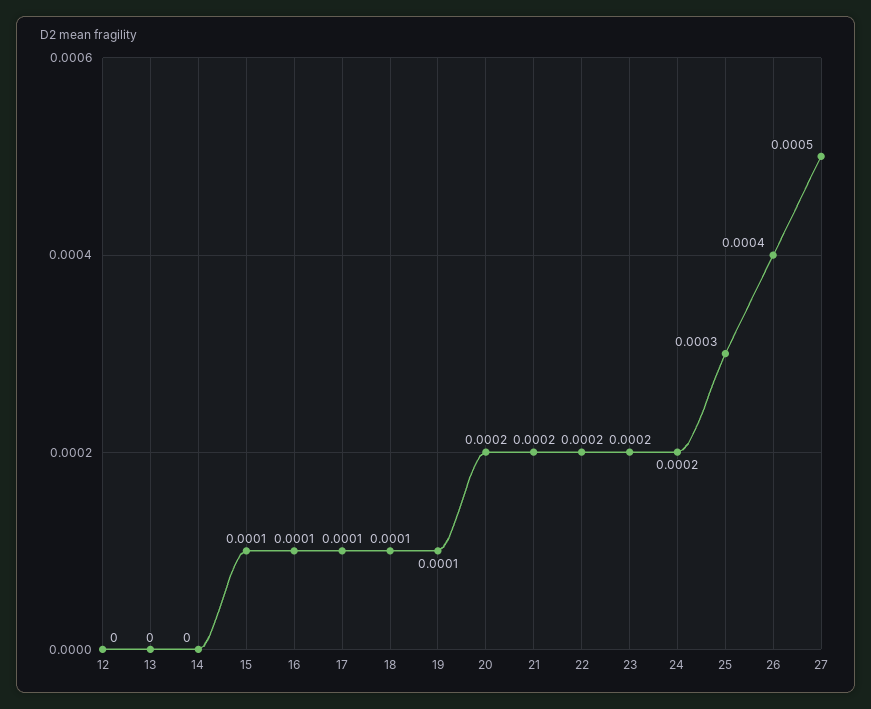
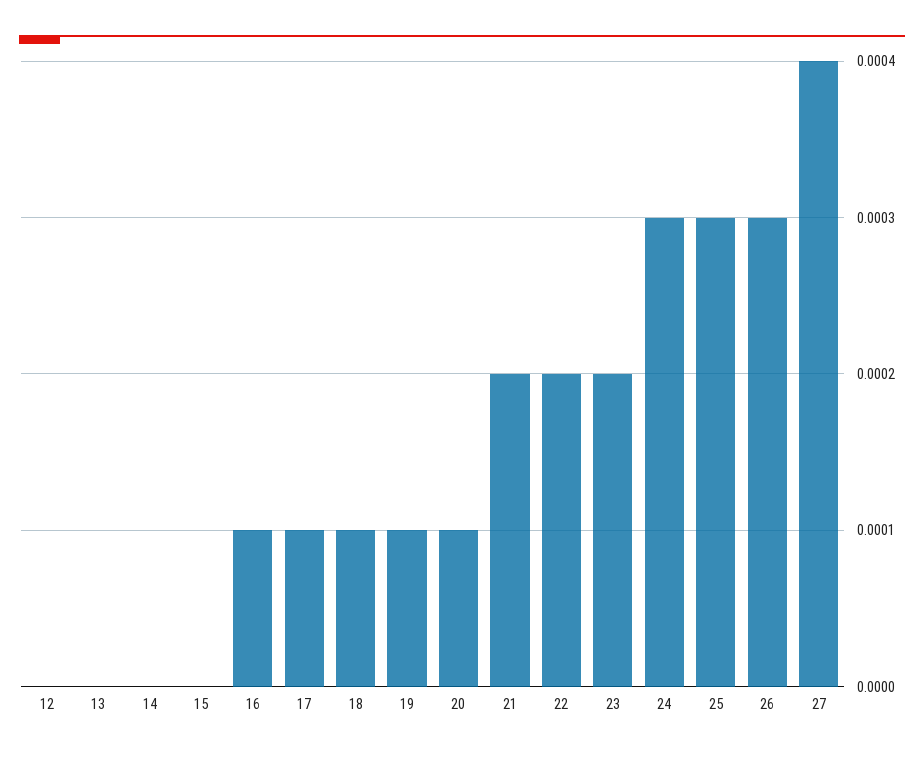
15: 0.0001 -> 0
20: 0.0002 -> 0.0001
24: 0.0002 -> 0.0003
26: 0.0004 -> 0.0003
27: 0.0005 -> 0.0004

